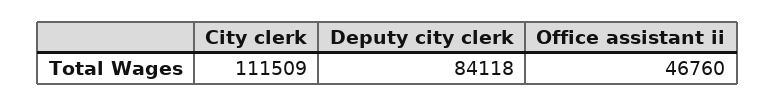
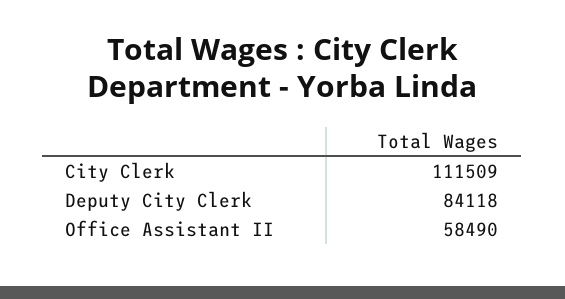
Office assistant ii: 46760 -> 58490

